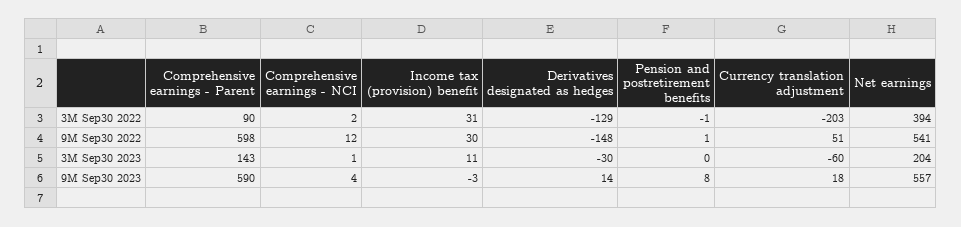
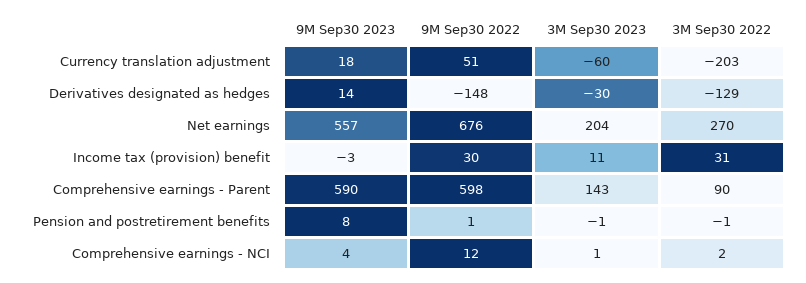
Net earnings, 3M Sep30 2022: 394 -> 270
Net earnings, 9M Sep30 2022: 541 -> 676
Pension and postretirement benefits, 3M Sep30 2023: 0 -> -1

